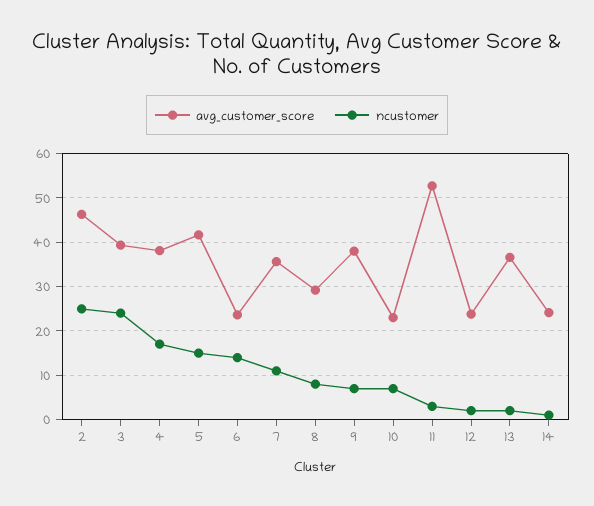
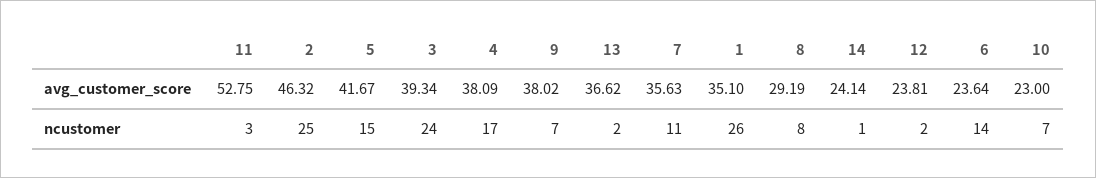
avg_customer_score, 1: none -> 35.1
ncustomer, 1: none -> 26

